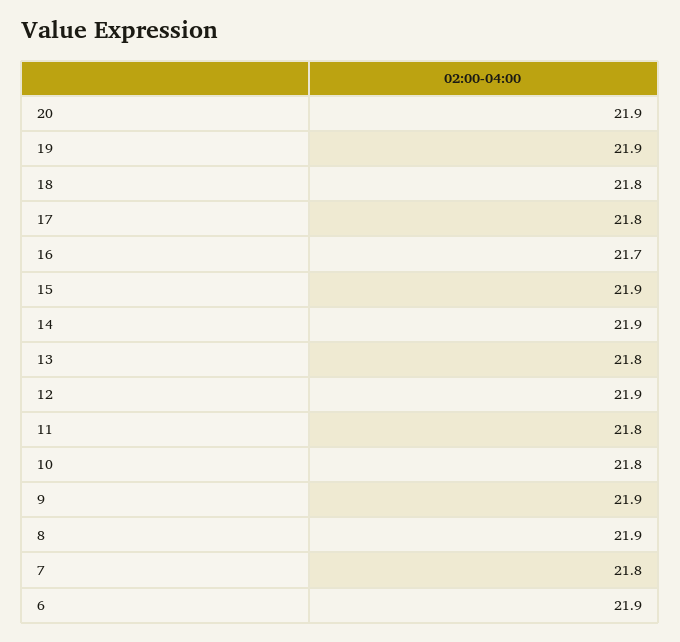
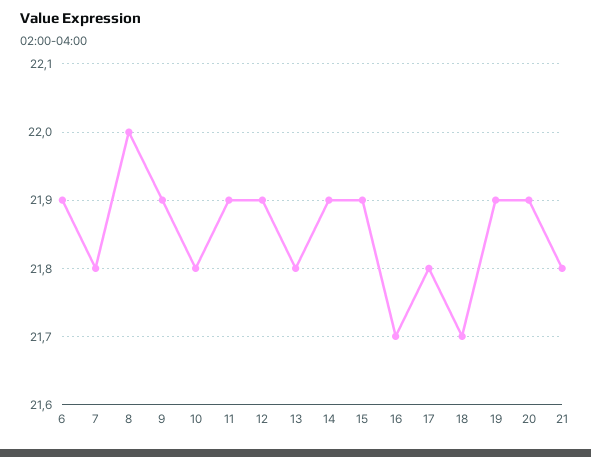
18: 21.8 -> 21.7
11: 21.8 -> 21.9
8: 21.9 -> 22
21: none -> 21.8

